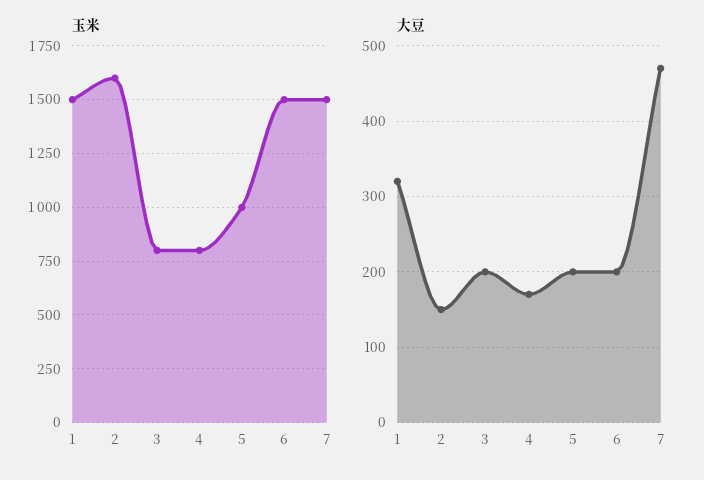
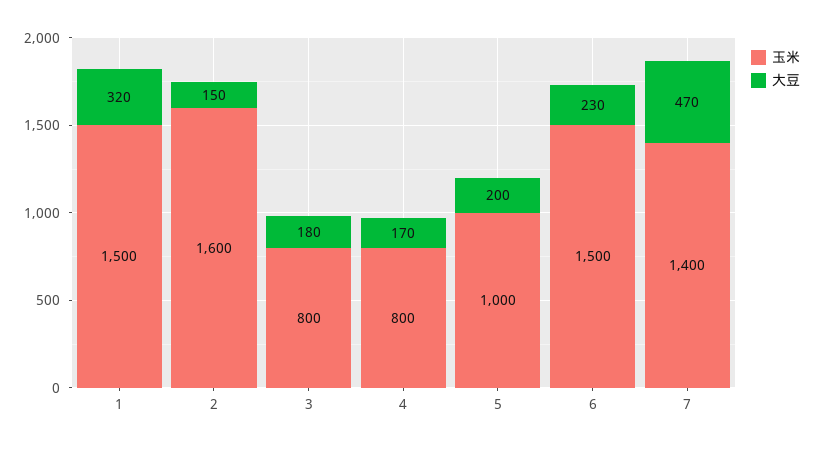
玉米, 7: 1500 -> 1400
大豆, 3: 200 -> 180
大豆, 6: 200 -> 230

